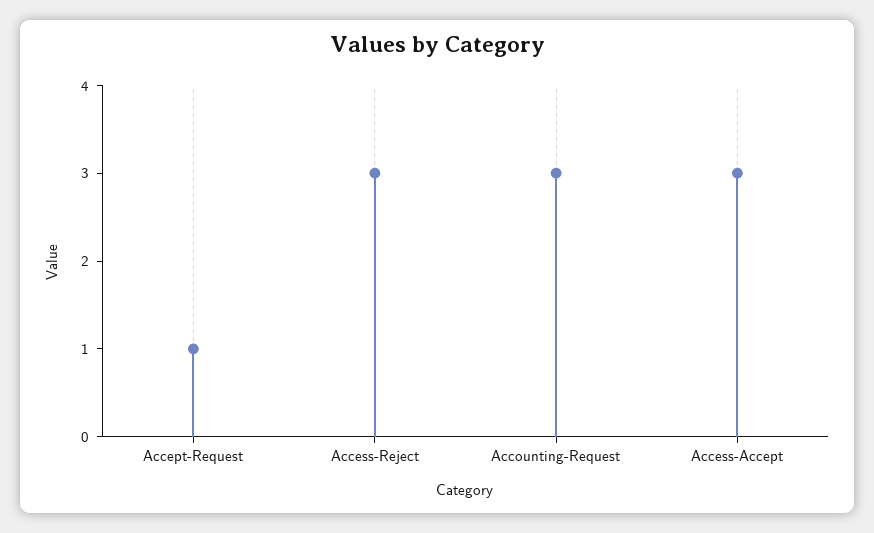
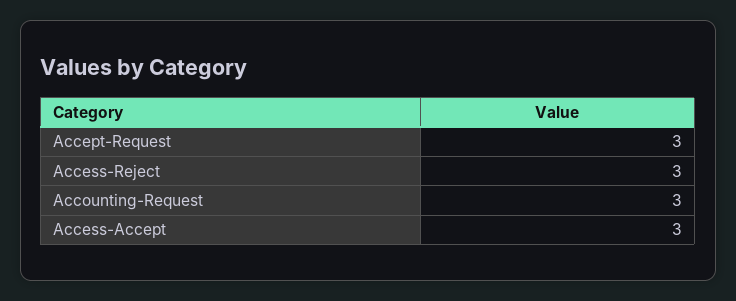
Accept-Request: 1 -> 3

